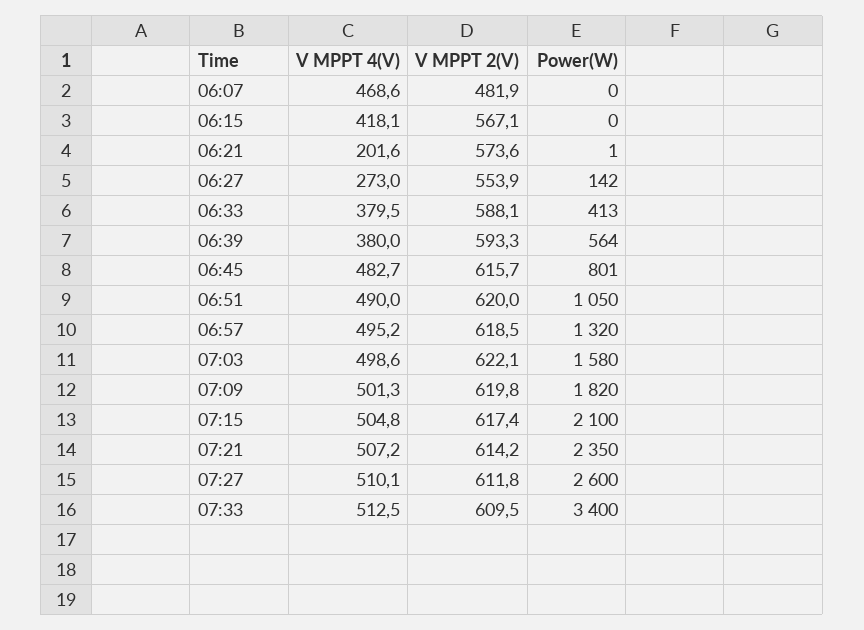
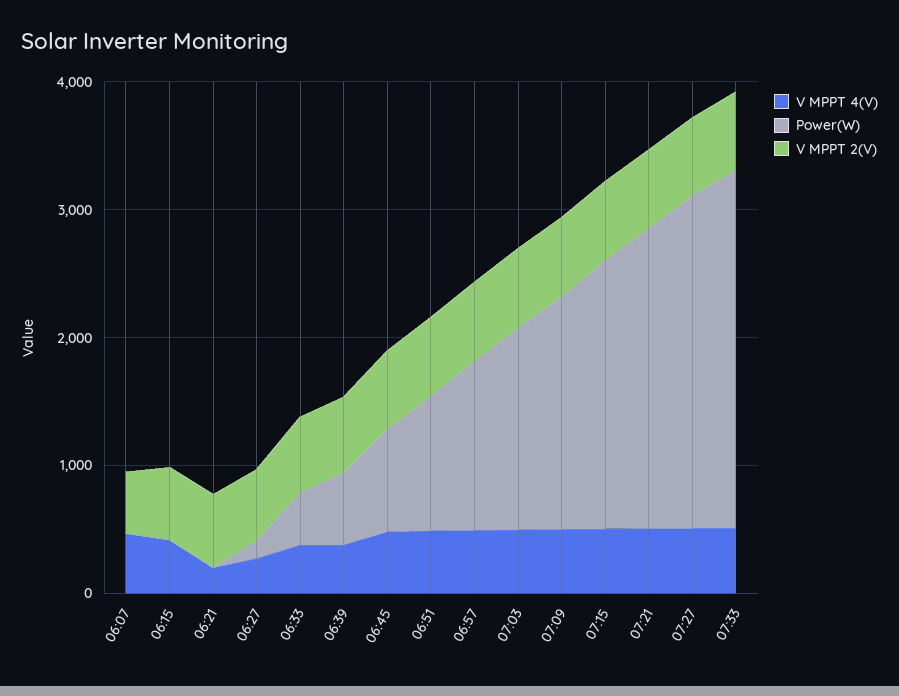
Power(W), 07:33: 3400 -> 2800

